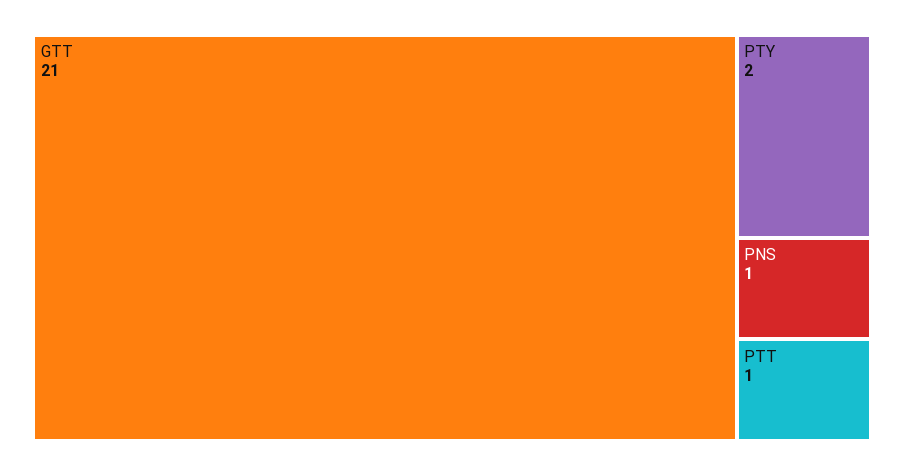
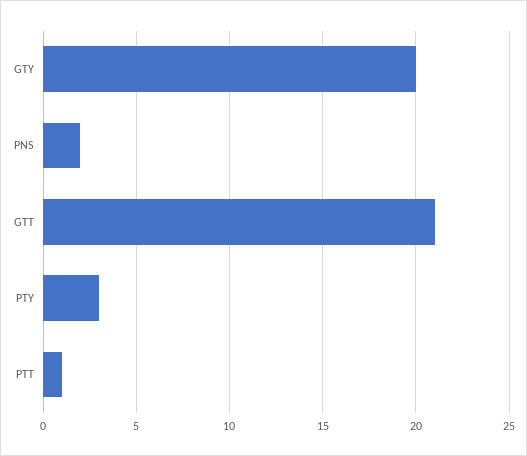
PTY: 2 -> 3
PNS: 1 -> 2
GTY: none -> 20

